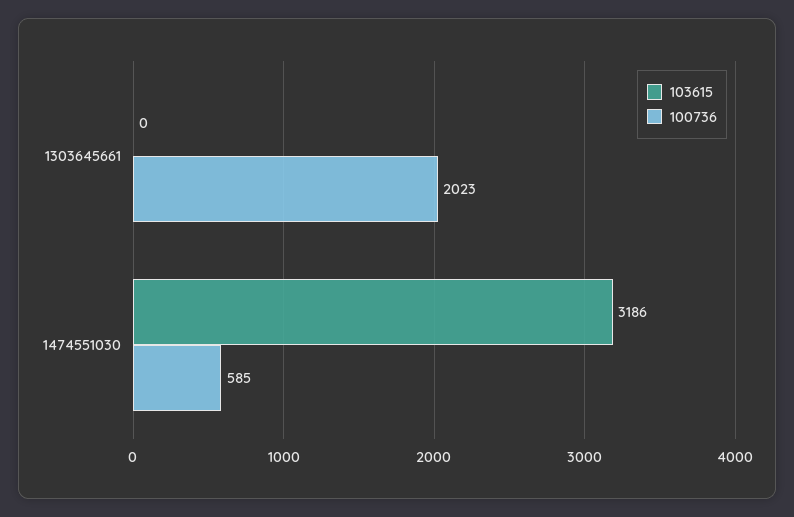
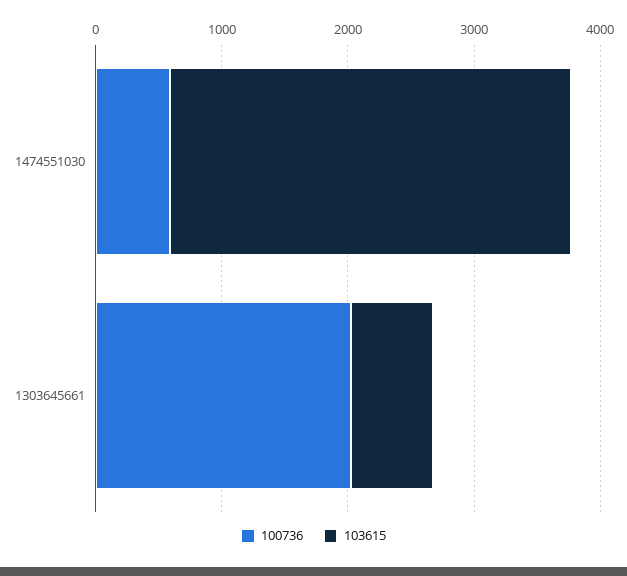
103615, 1303645661: 0 -> 600

